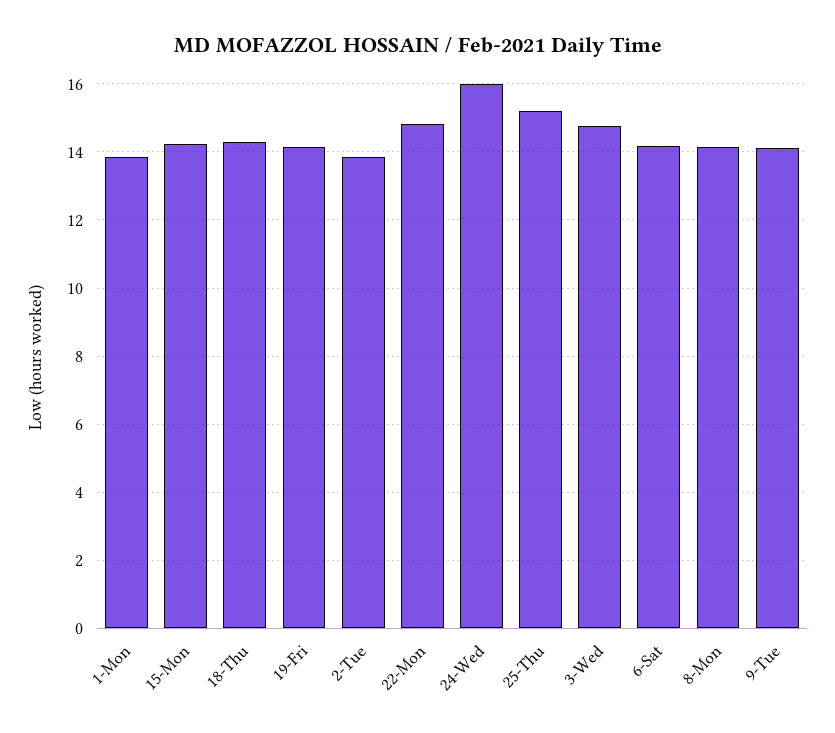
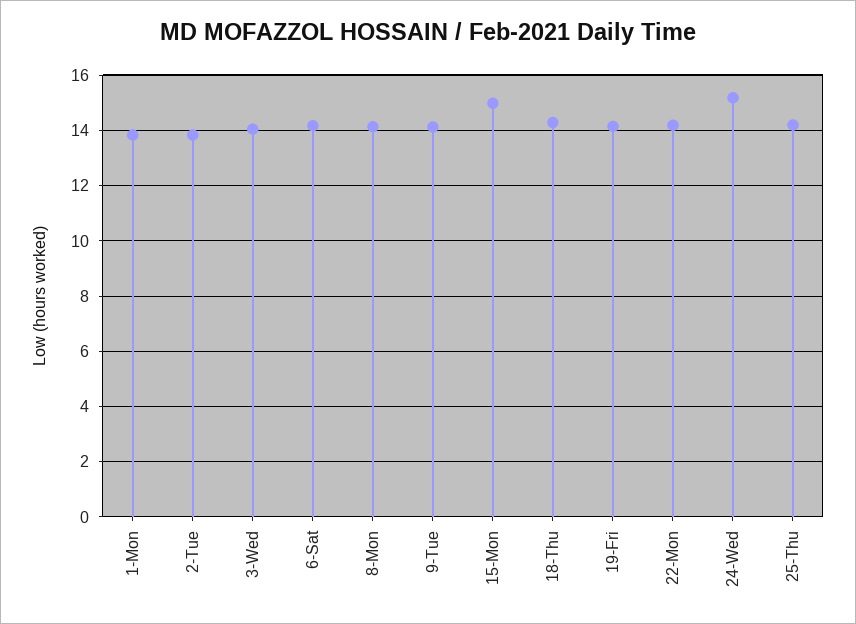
15-Mon: 14.2 -> 15
22-Mon: 14.8 -> 14.25
24-Wed: 16 -> 15.25
25-Thu: 15.2 -> 14.25
3-Wed: 14.8 -> 14

